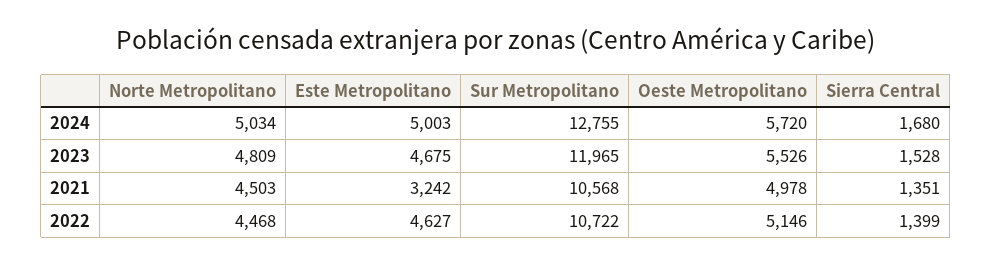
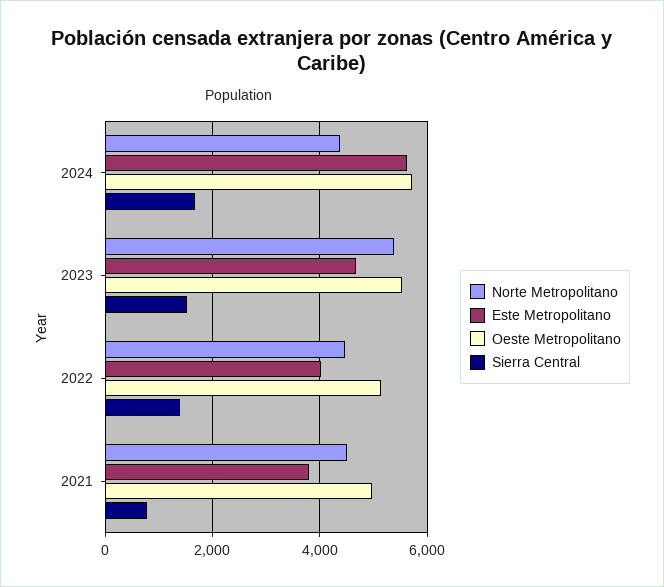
Norte Metropolitano, 2024: 5034 -> 4400
Este Metropolitano, 2024: 5003 -> 5600
Sur Metropolitano, 2024: 12755 -> none
Norte Metropolitano, 2023: 4809 -> 5400
Sur Metropolitano, 2023: 11965 -> none
Este Metropolitano, 2021: 3242 -> 3800
Sur Metropolitano, 2021: 10568 -> none
Sierra Central, 2021: 1351 -> 800
Este Metropolitano, 2022: 4627 -> 4000
Sur Metropolitano, 2022: 10722 -> none

